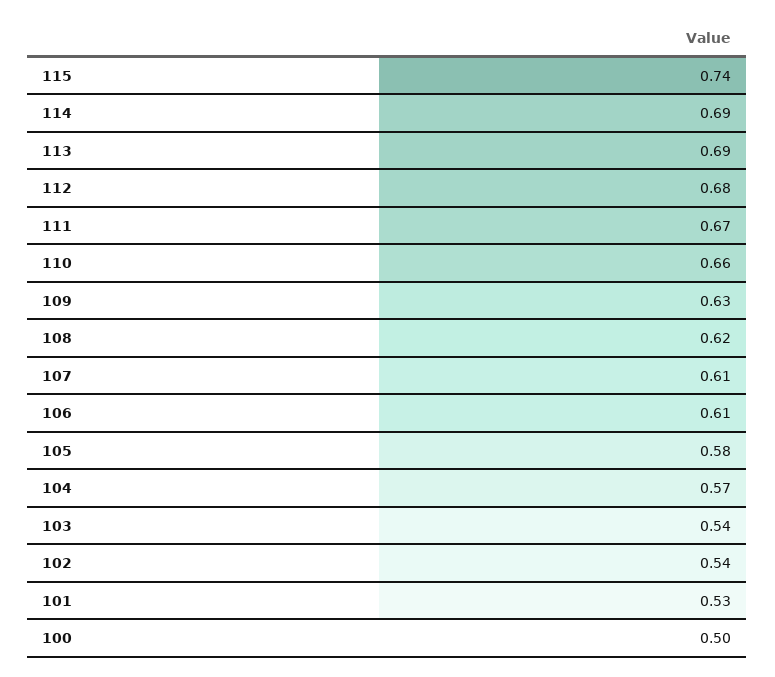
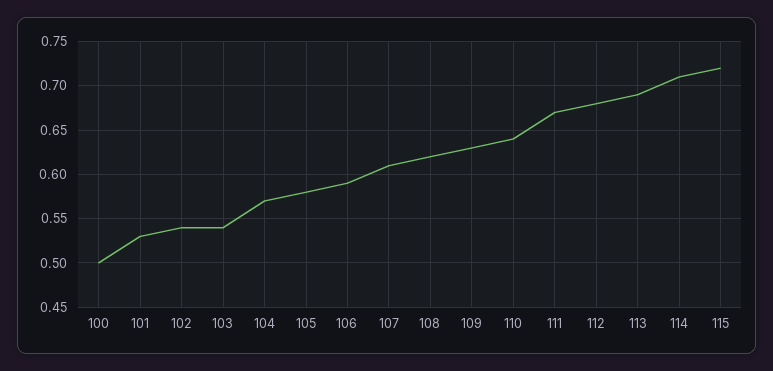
115: 0.74 -> 0.72
114: 0.69 -> 0.71
110: 0.66 -> 0.64
106: 0.61 -> 0.59

